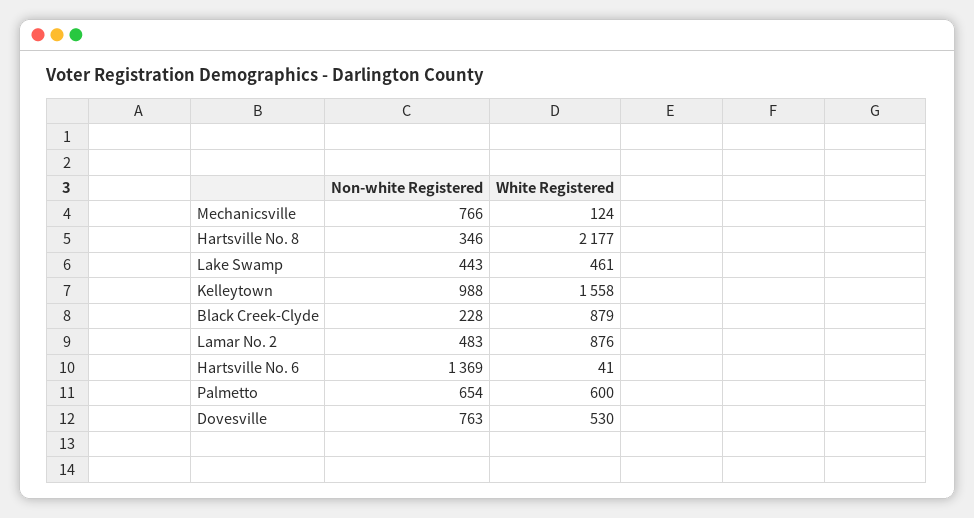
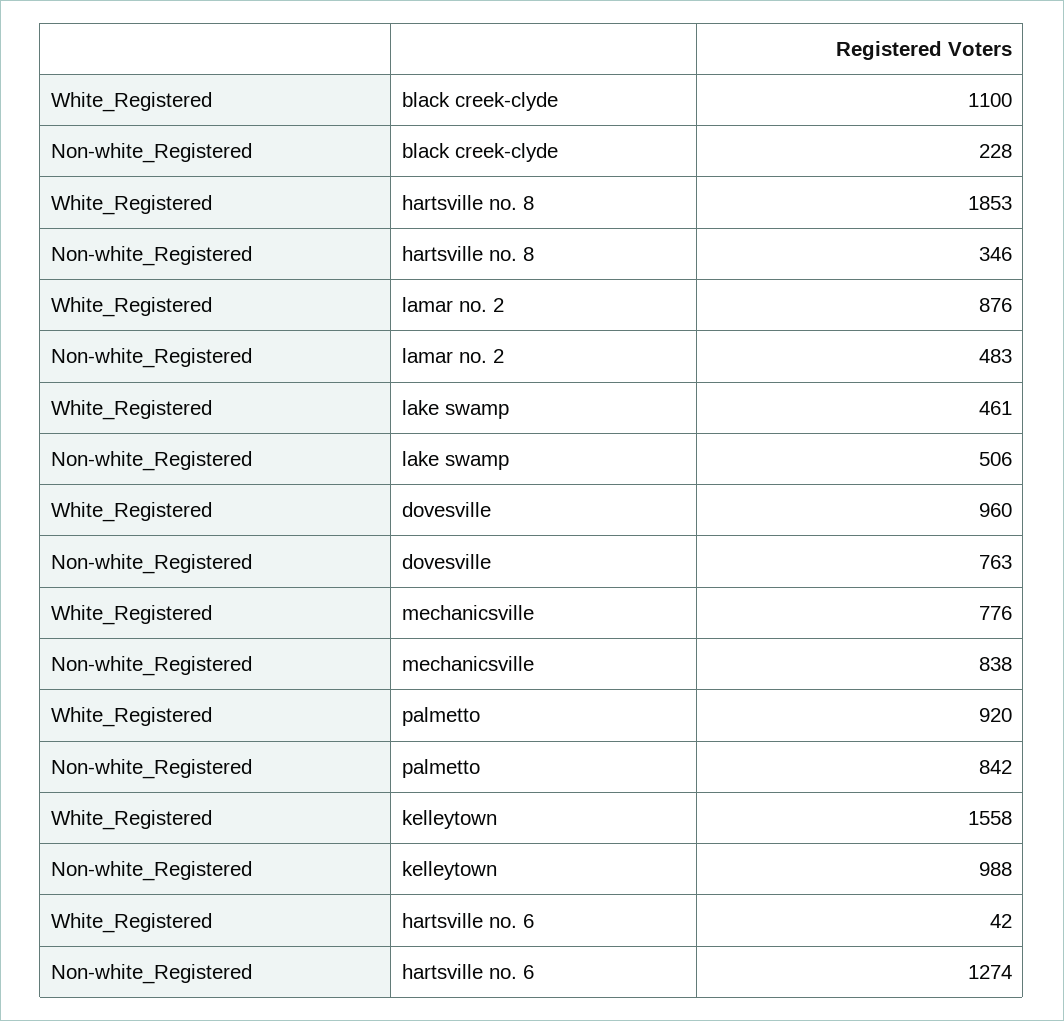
Non-white Registered, Mechanicsville: 766 -> 838
White Registered, Mechanicsville: 124 -> 776
White Registered, Hartsville No. 8: 2177 -> 1853
Non-white Registered, Lake Swamp: 443 -> 506
White Registered, Black Creek-Clyde: 879 -> 1100
Non-white Registered, Hartsville No. 6: 1369 -> 1274
White Registered, Hartsville No. 6: 41 -> 42
Non-white Registered, Palmetto: 654 -> 842
White Registered, Palmetto: 600 -> 920
White Registered, Dovesville: 530 -> 960

